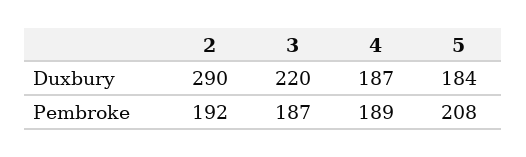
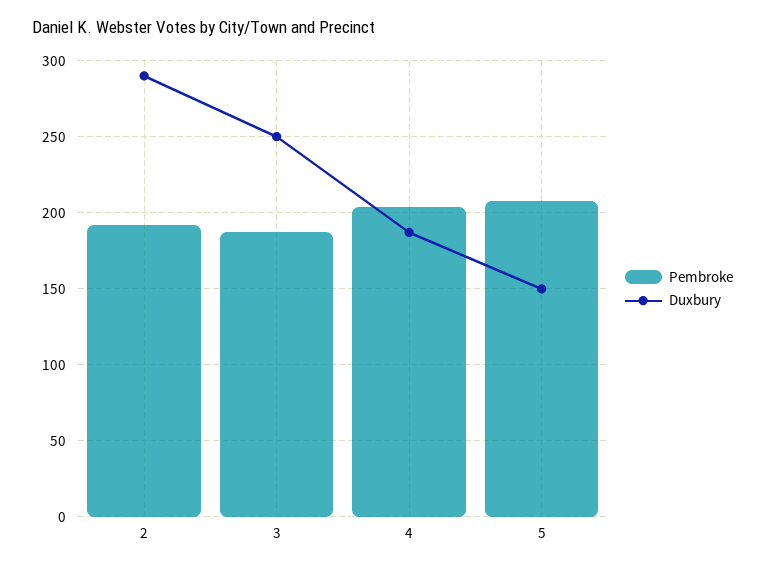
Duxbury, 3: 220 -> 250
Duxbury, 5: 184 -> 150
Pembroke, 4: 189 -> 205

